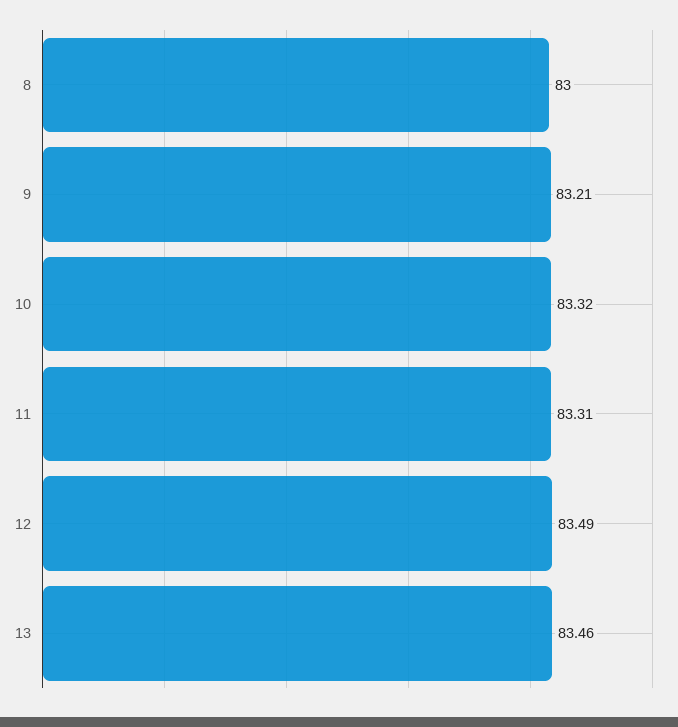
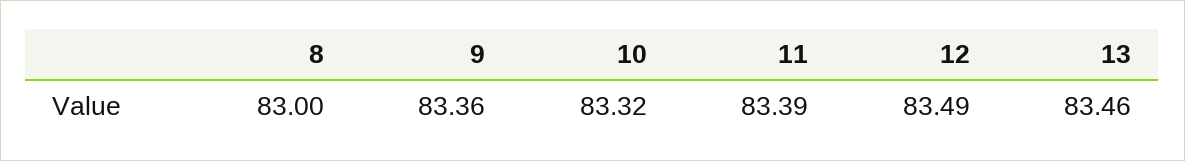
9: 83.21 -> 83.36
11: 83.31 -> 83.39

